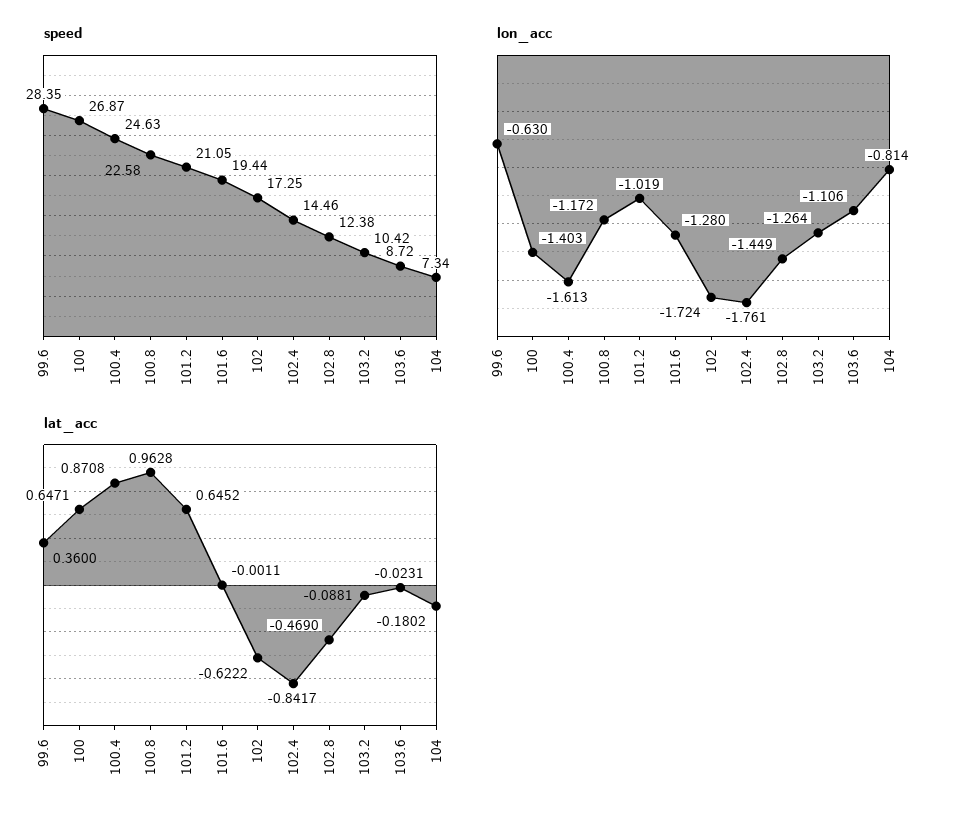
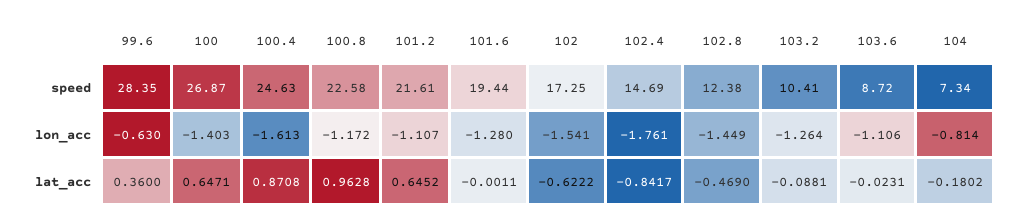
speed, 101.2: 21.05 -> 21.61
speed, 102.4: 14.46 -> 14.69
speed, 103.2: 10.42 -> 10.41
lon_acc, 101.2: -1.019 -> -1.107
lon_acc, 102: -1.724 -> -1.541

